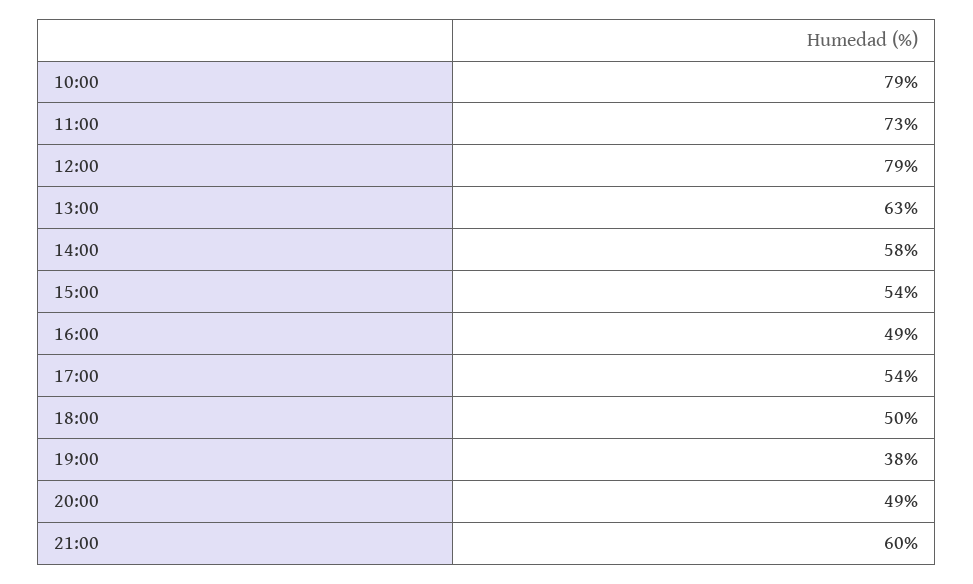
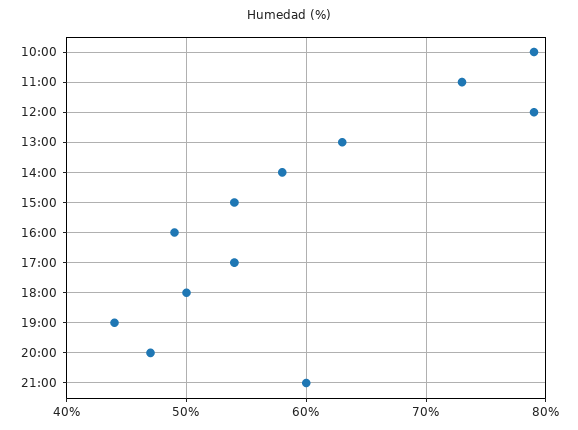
19:00: 38 -> 44
20:00: 49 -> 47

